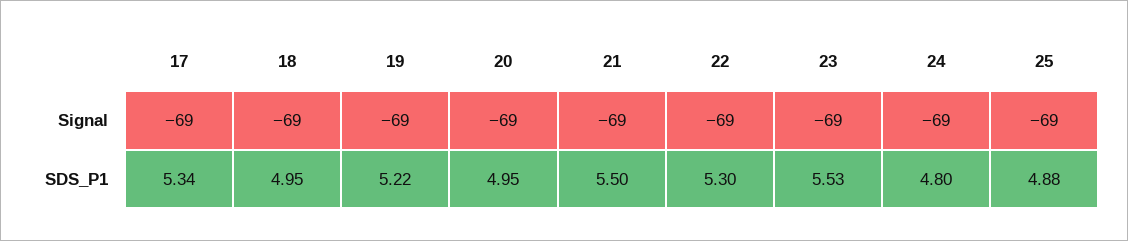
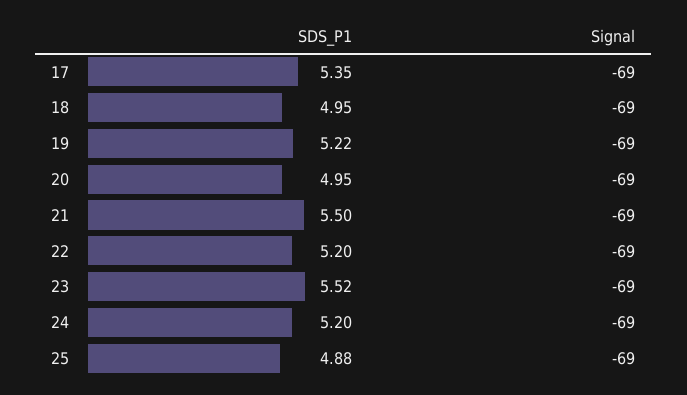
17, SDS_P1: 5.34 -> 5.35
22, SDS_P1: 5.3 -> 5.2
23, SDS_P1: 5.53 -> 5.52
24, SDS_P1: 4.8 -> 5.2

